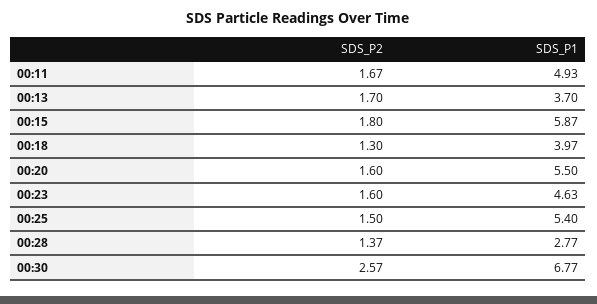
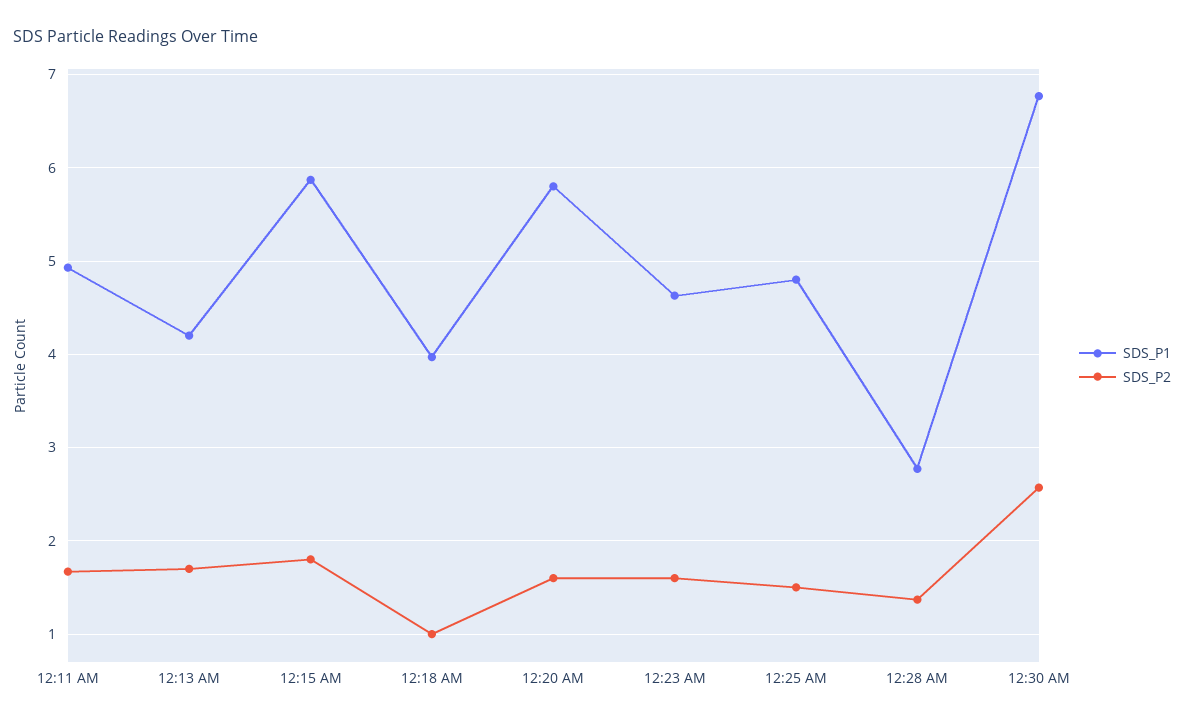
SDS_P1, 00:13: 3.7 -> 4.2
SDS_P2, 00:18: 1.3 -> 1
SDS_P1, 00:20: 5.5 -> 5.8
SDS_P1, 00:25: 5.4 -> 4.8

